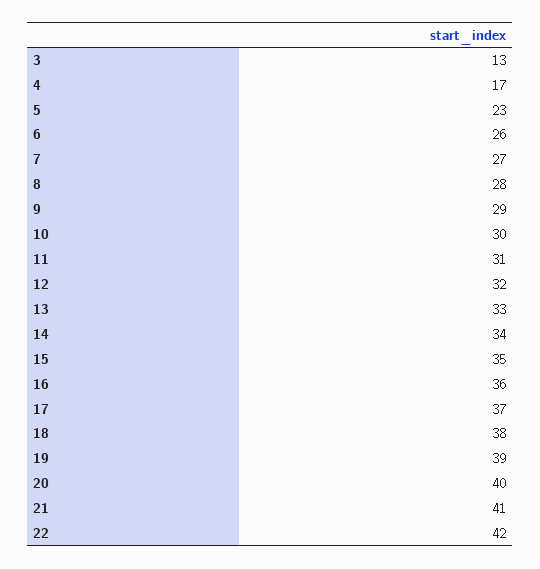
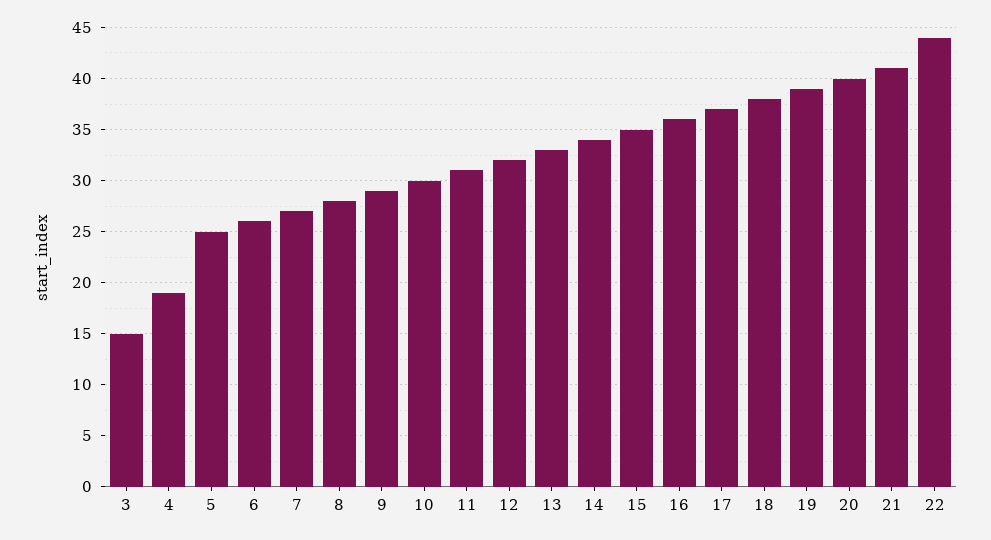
3: 13 -> 15
4: 17 -> 19
5: 23 -> 25
22: 42 -> 44

